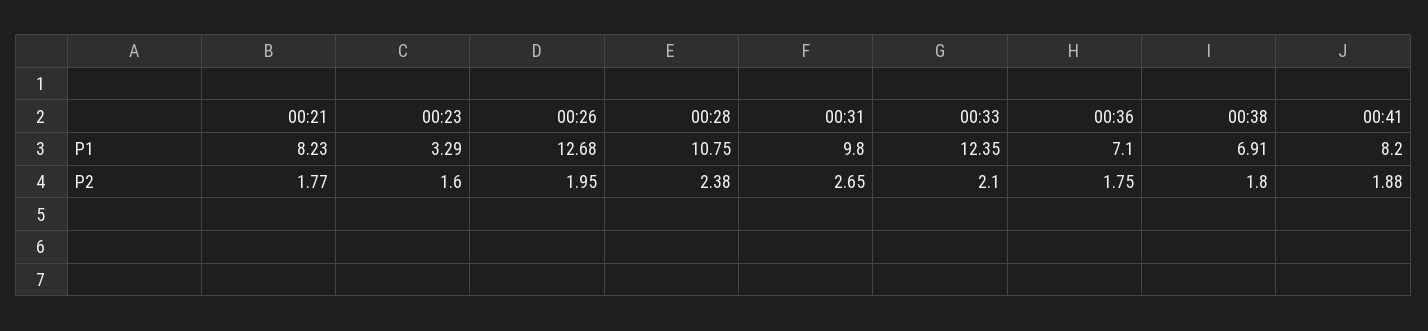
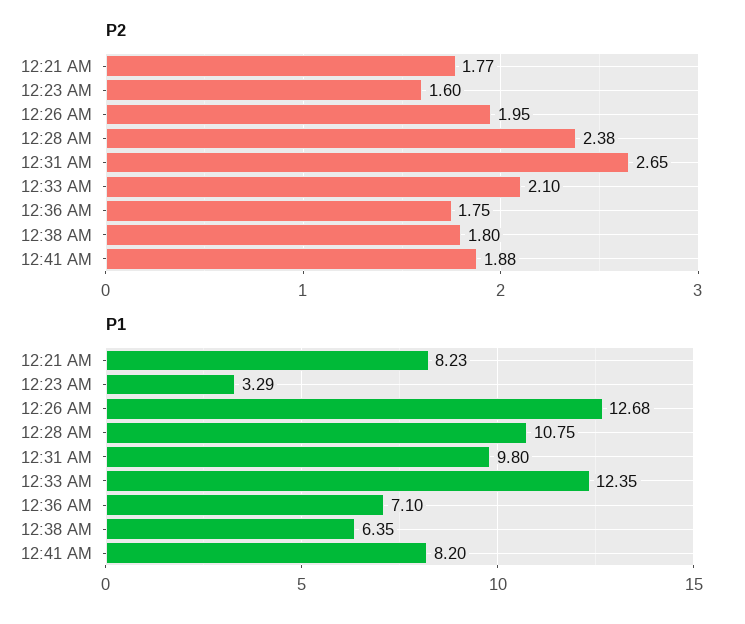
P1, 00:38: 6.91 -> 6.35

